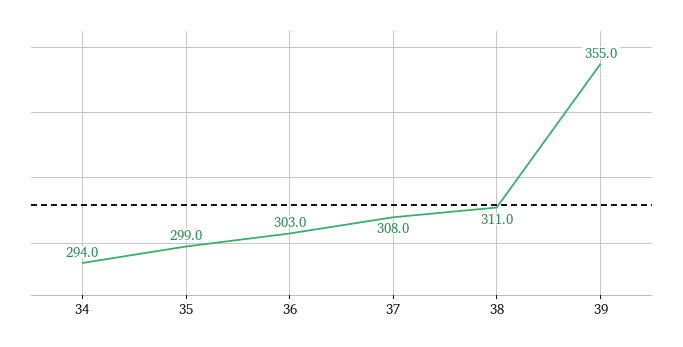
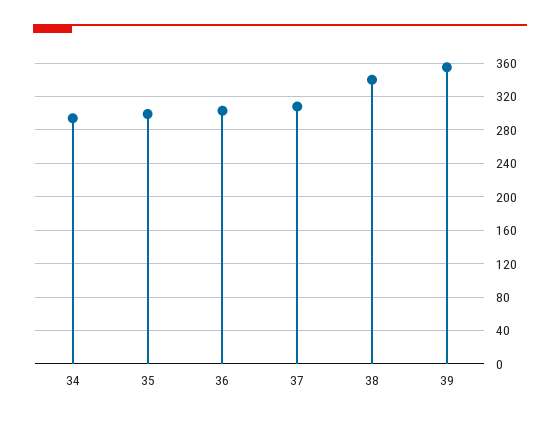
38: 311 -> 340

